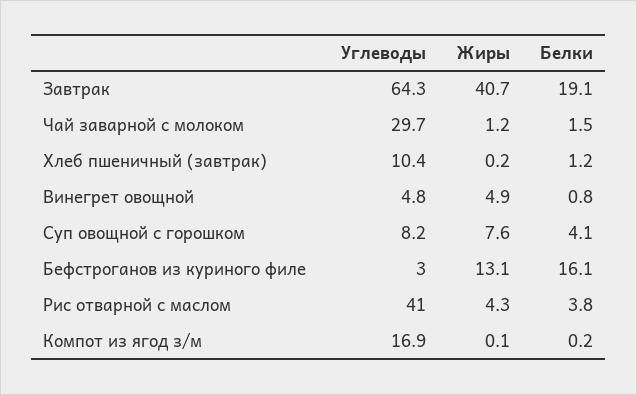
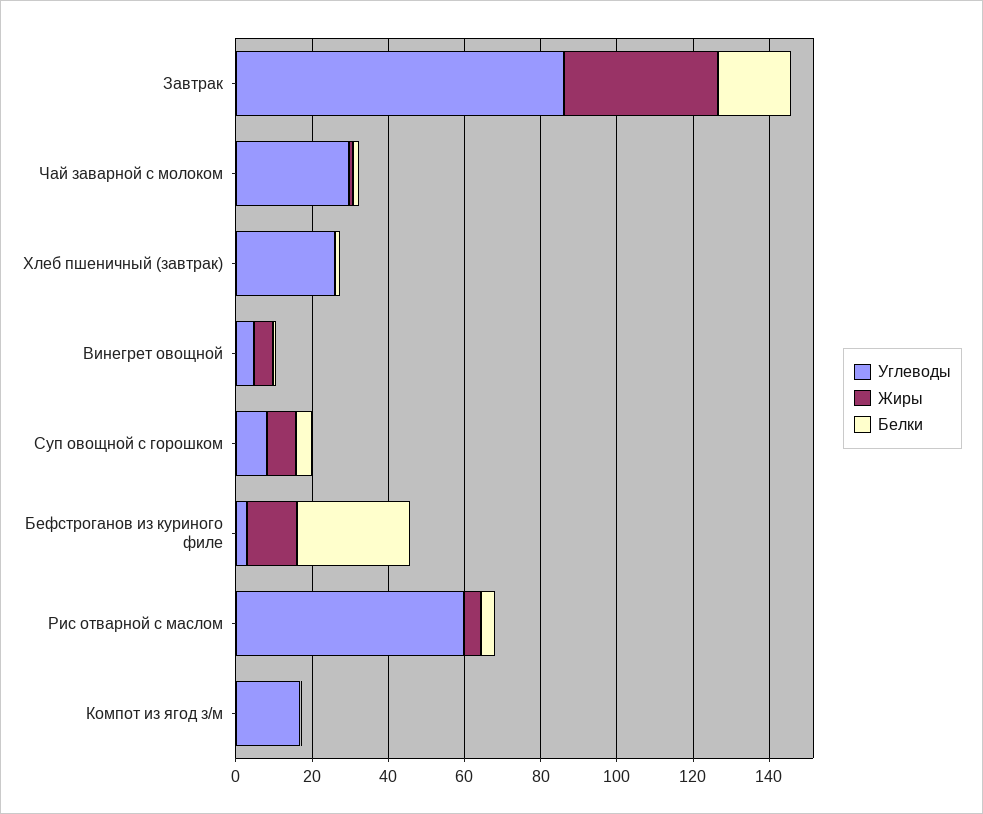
Углеводы, Завтрак: 64.3 -> 85
Углеводы, Хлеб пшеничный (завтрак): 10.4 -> 25
Белки, Бефстроганов из куриного филе: 16.1 -> 30
Углеводы, Рис отварной с маслом: 41 -> 60

